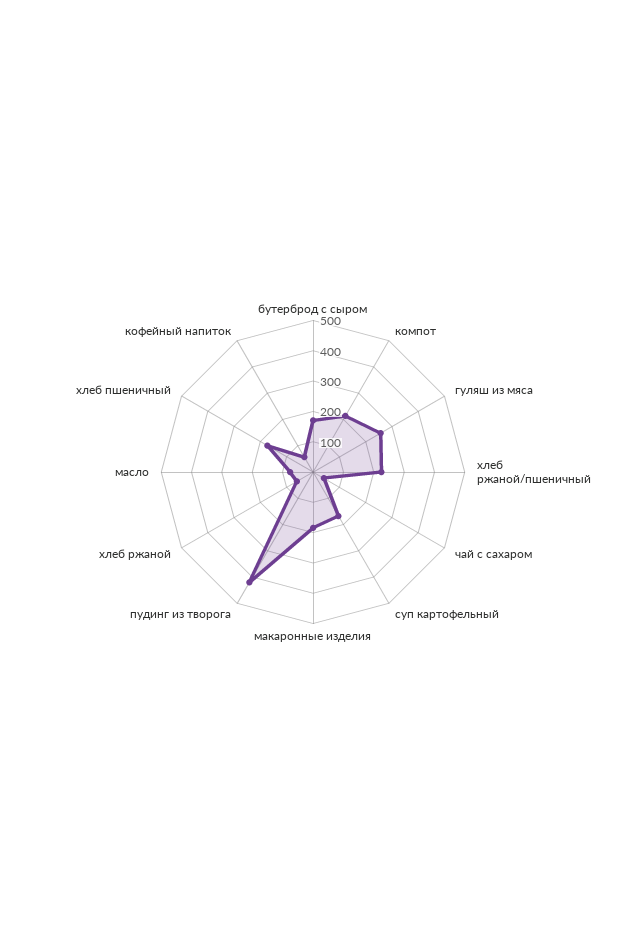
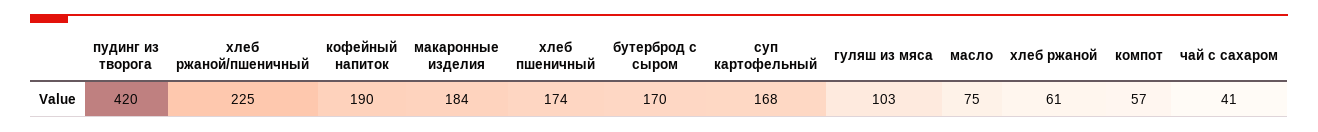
компот: 200 -> 57
гуляш из мяса: 250 -> 103
кофейный напиток: 50 -> 190

